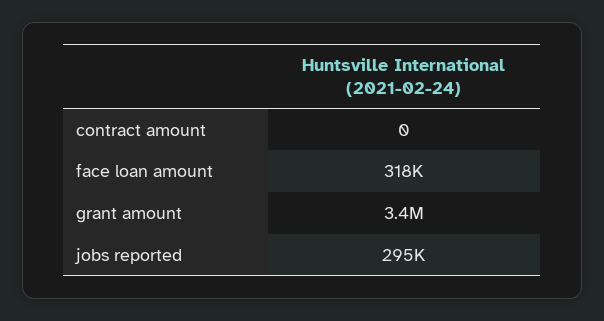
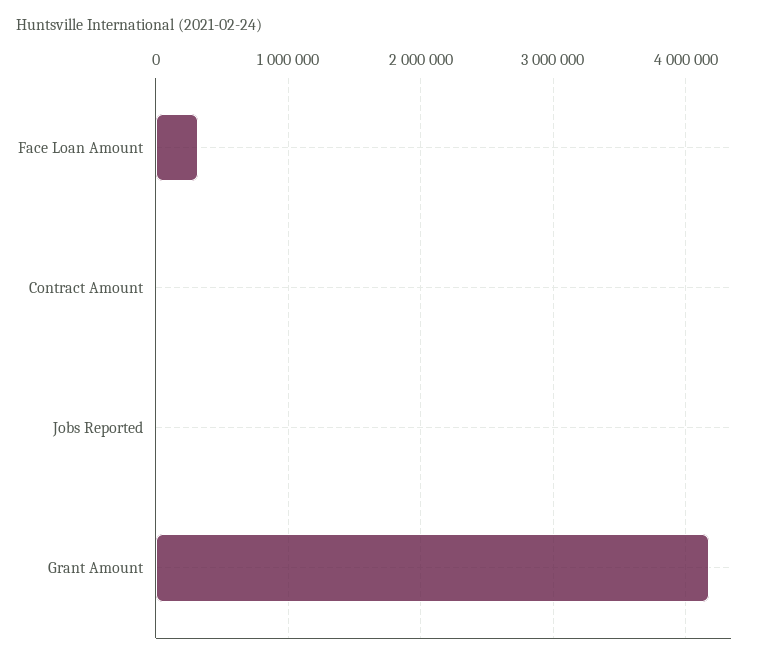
grant amount: 3400000 -> 4200000
jobs reported: 295000 -> 0

